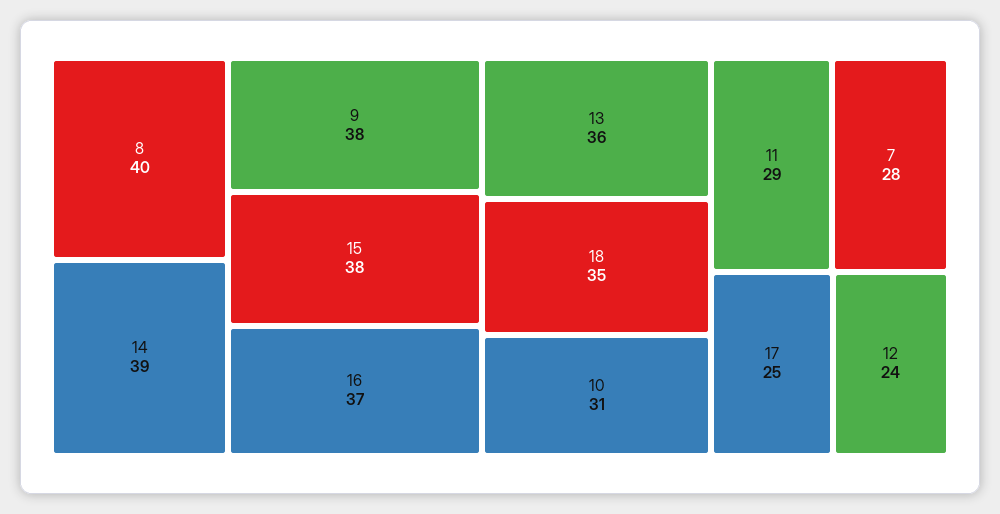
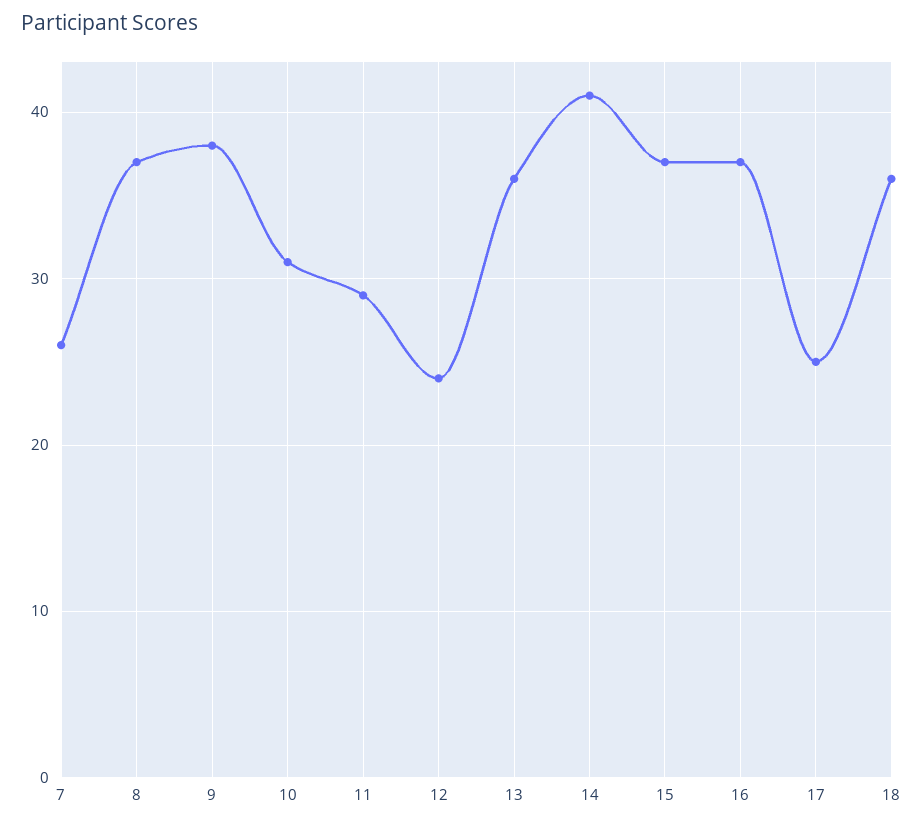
8: 40 -> 37
14: 39 -> 41
15: 38 -> 37
18: 35 -> 36
7: 28 -> 26

